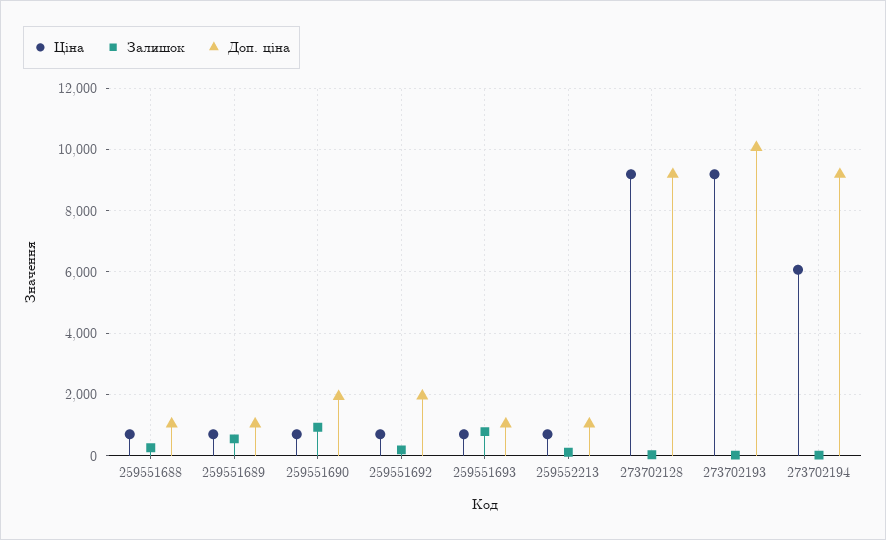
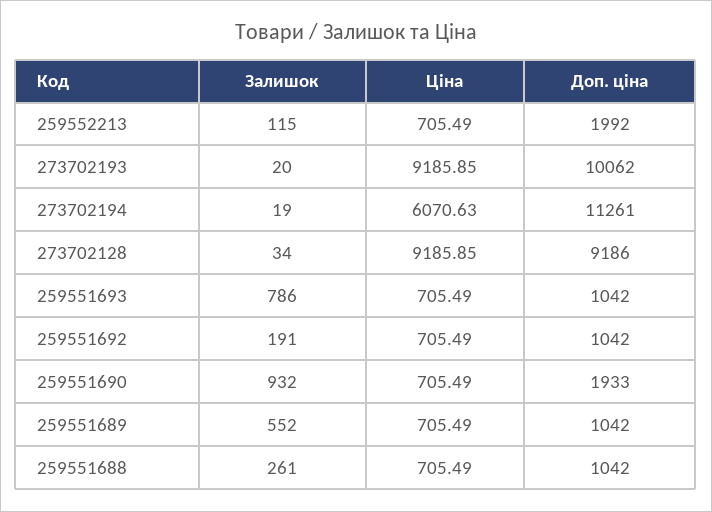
Доп. ціна, 259551692: 2000 -> 1042
Доп. ціна, 259552213: 1000 -> 1992
Доп. ціна, 273702194: 9200 -> 11261

